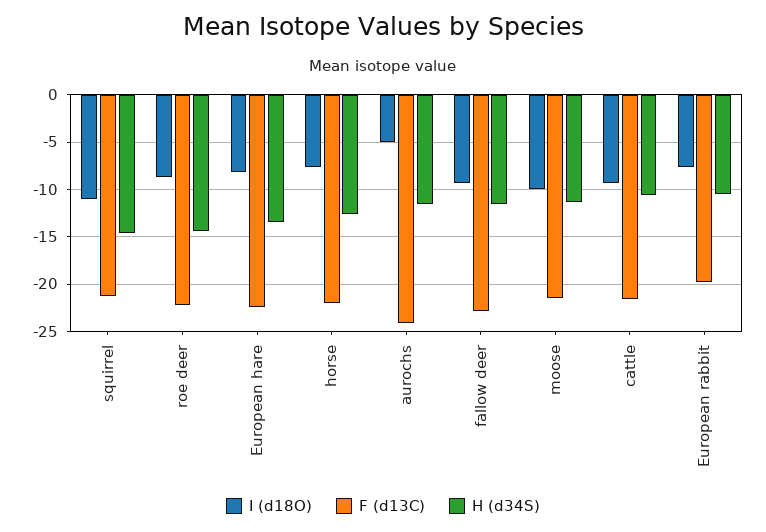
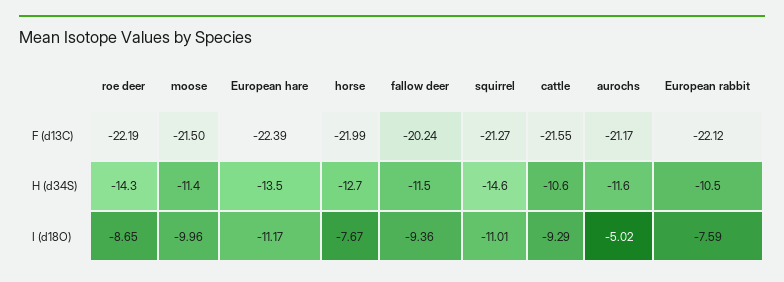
I (d18O), European hare: -8 -> -11.17
F (d13C), aurochs: -24 -> -21.17
F (d13C), fallow deer: -23 -> -20.24
F (d13C), European rabbit: -20 -> -22.12

